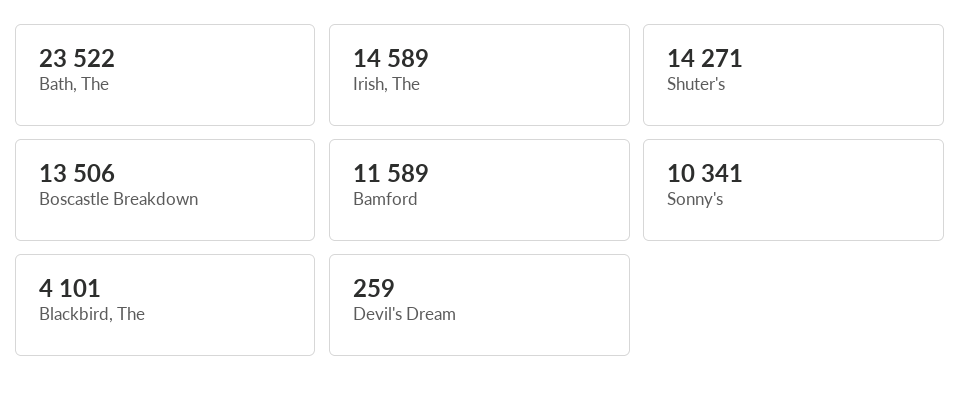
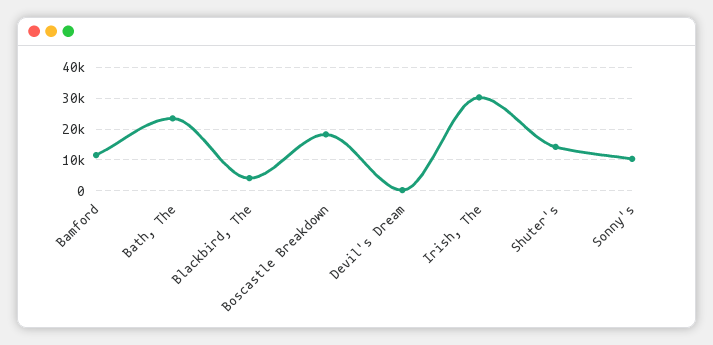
Irish, The: 14589 -> 30000
Boscastle Breakdown: 13506 -> 18000

